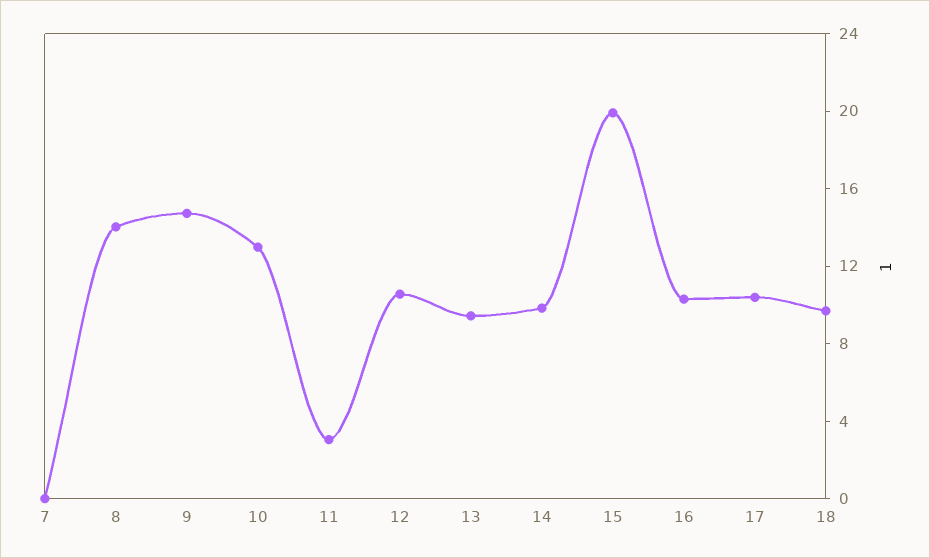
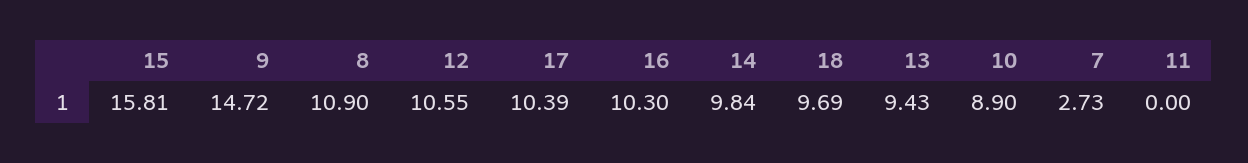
7: 0 -> 2.73
8: 14 -> 10.9
10: 13 -> 8.9
11: 3 -> 0
15: 20 -> 15.81

